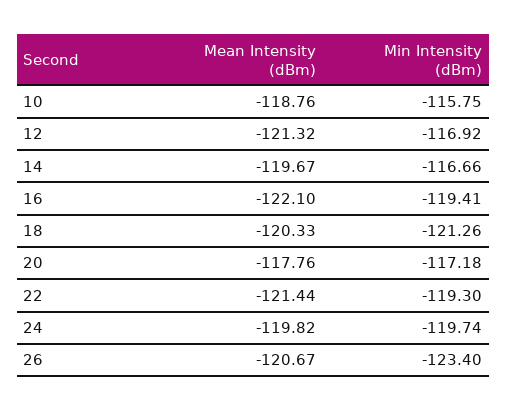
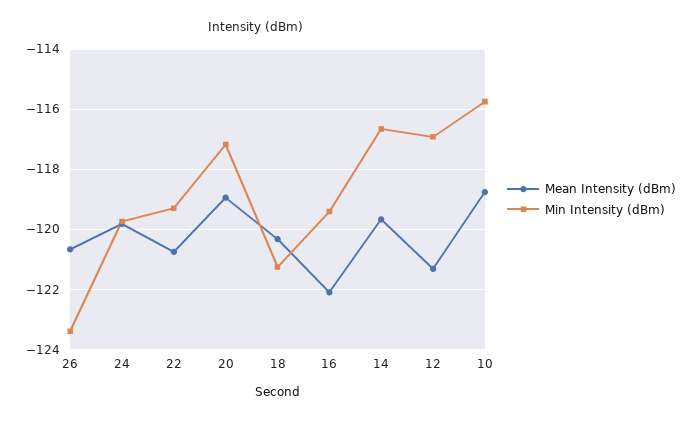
Mean Intensity (dBm), 20: -117.76 -> -119
Mean Intensity (dBm), 22: -121.44 -> -120.8

